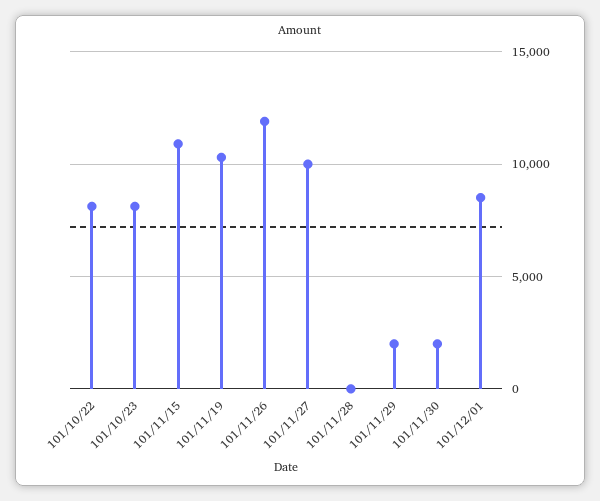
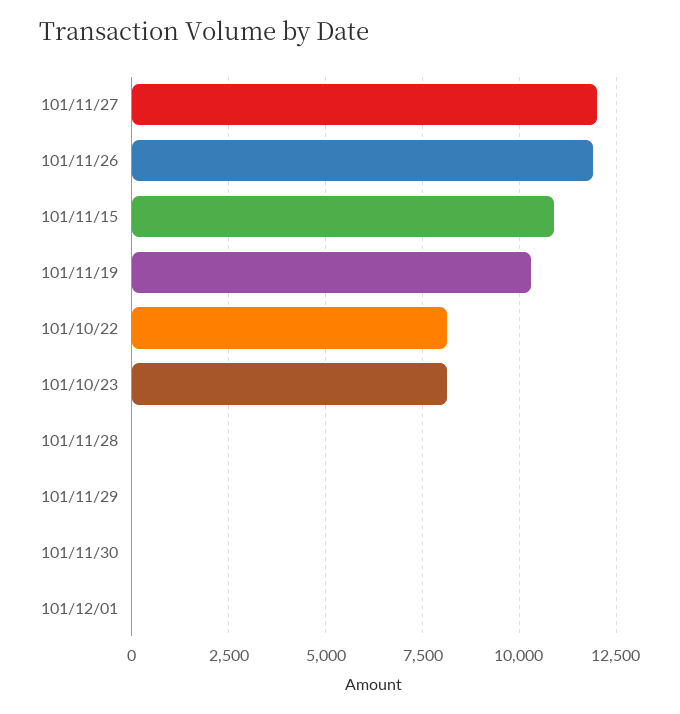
101/11/27: 10000 -> 12000
101/11/29: 2000 -> 0
101/11/30: 2000 -> 0
101/12/01: 8500 -> 0

